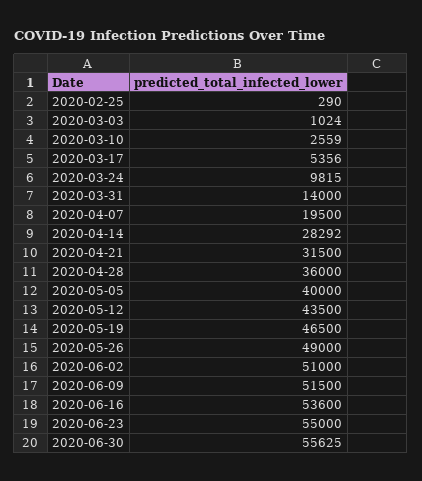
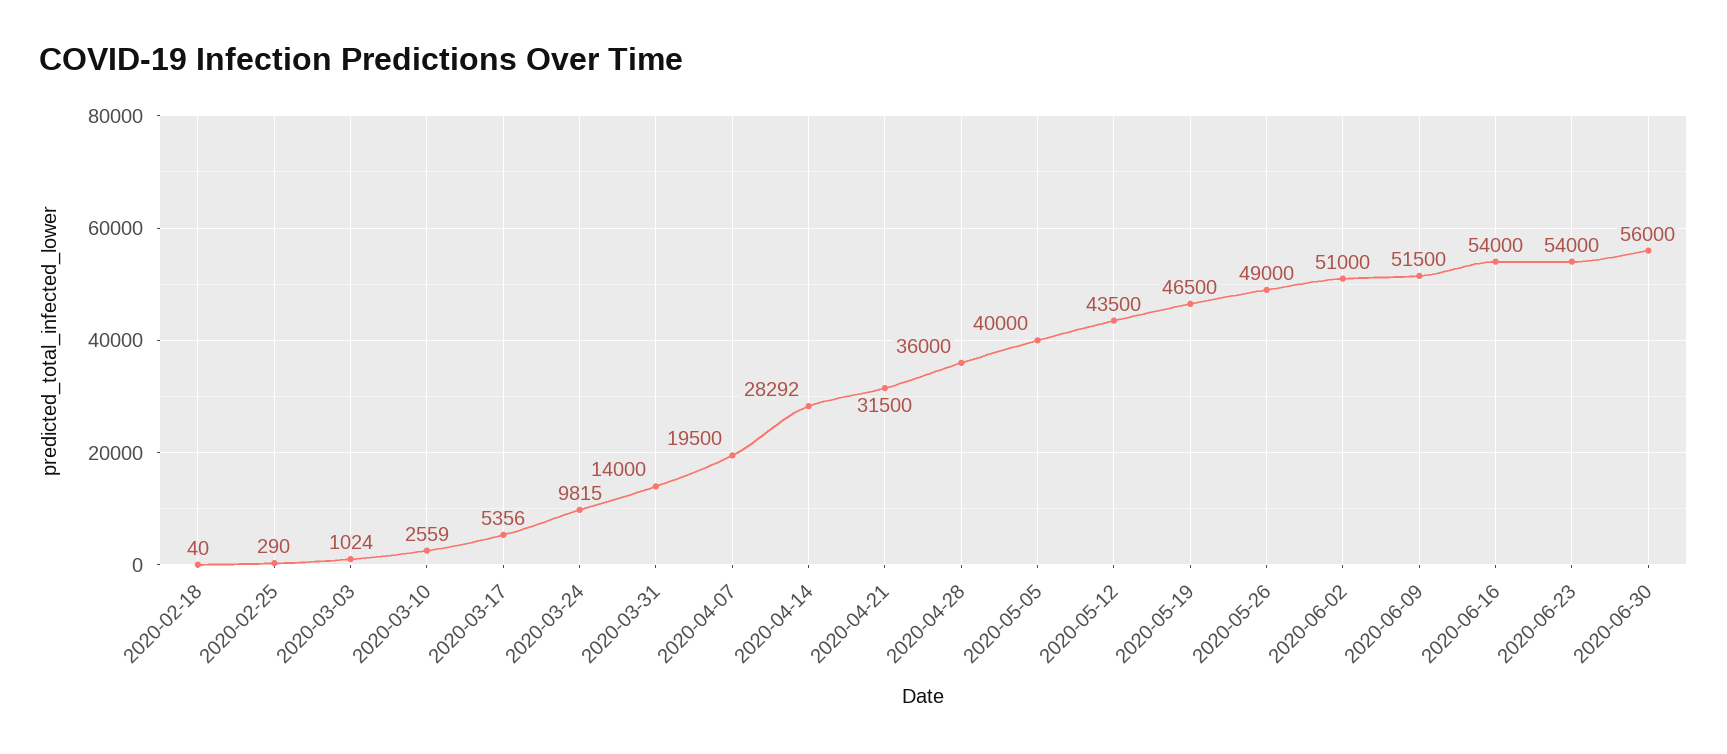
2020-06-16: 53600 -> 54000
2020-06-23: 55000 -> 54000
2020-06-30: 55625 -> 56000
2020-02-18: none -> 40

